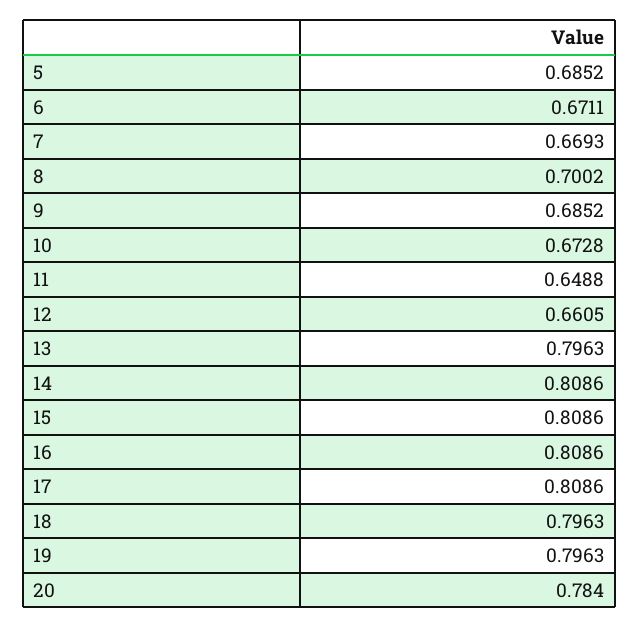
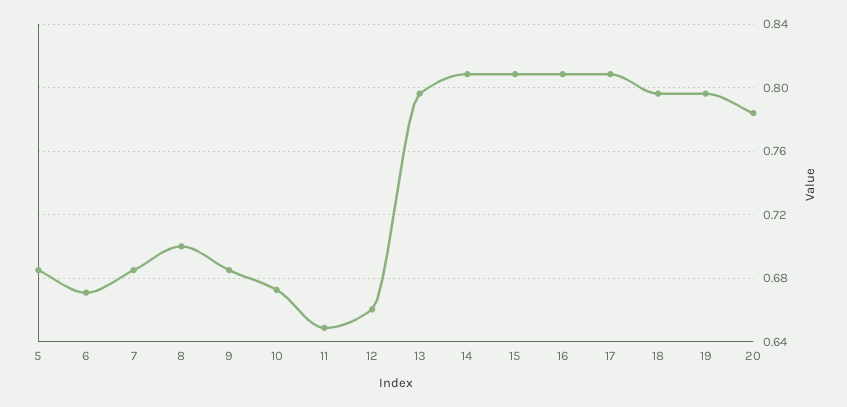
7: 0.6693 -> 0.685

